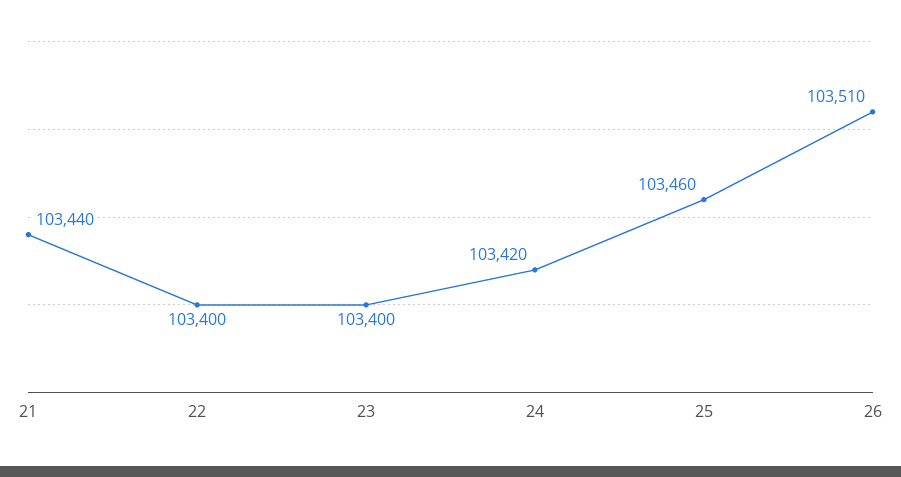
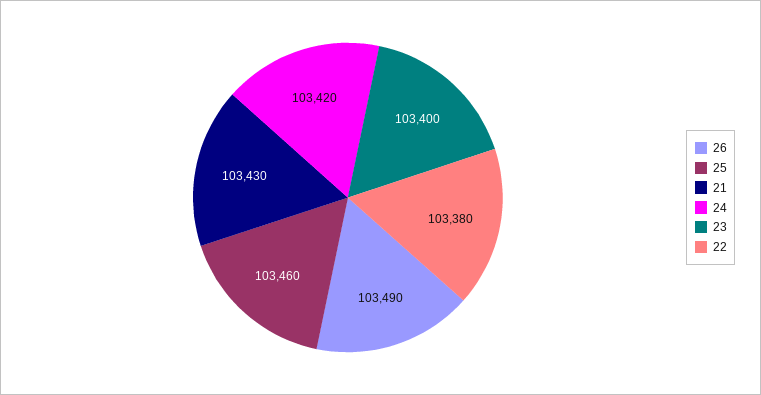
21: 103440 -> 103430
22: 103400 -> 103380
26: 103510 -> 103490

